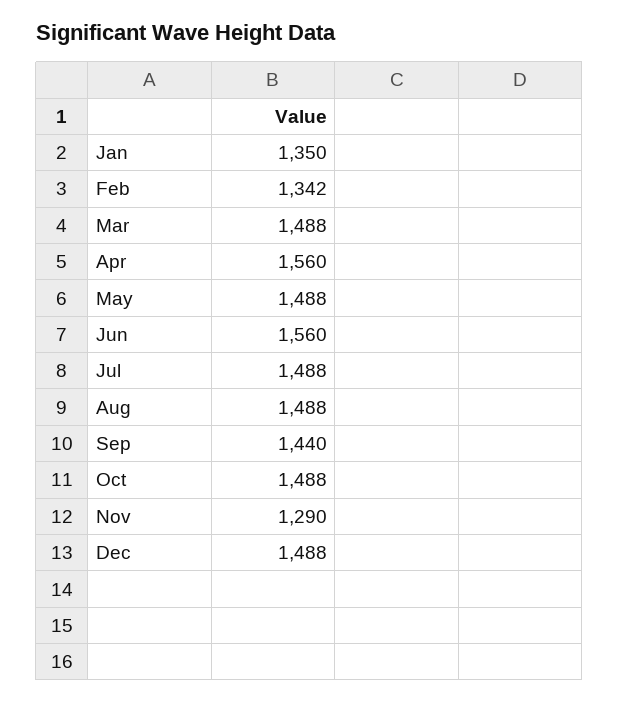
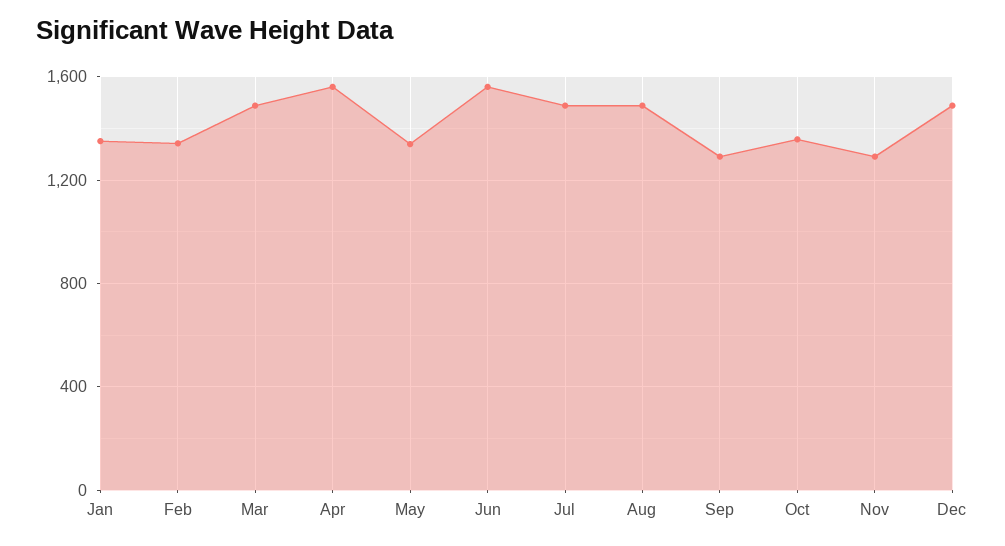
May: 1488 -> 1350
Sep: 1440 -> 1300
Oct: 1488 -> 1350

